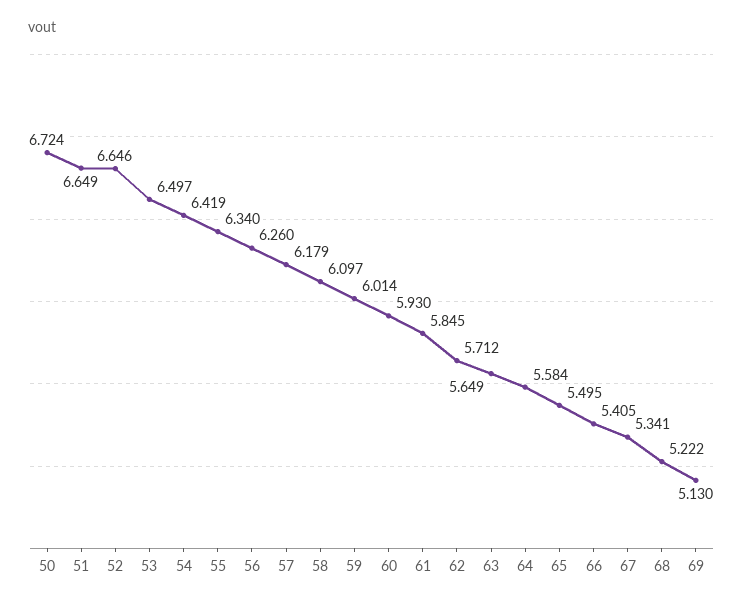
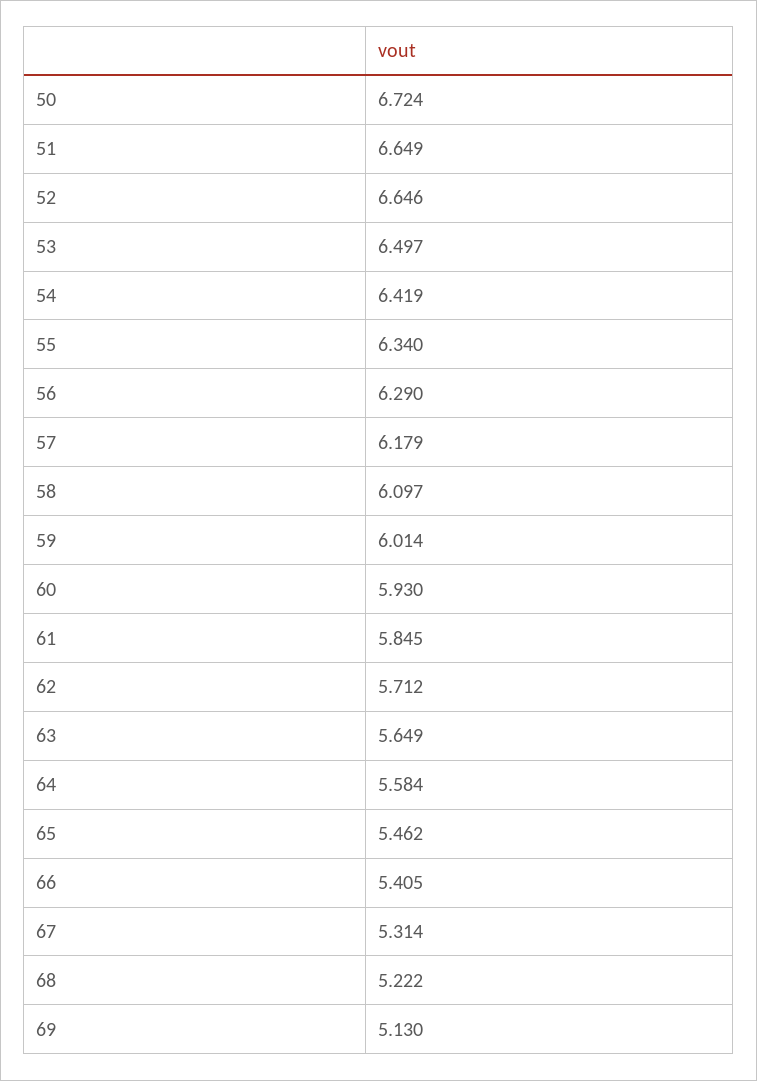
56: 6.26 -> 6.29
65: 5.495 -> 5.462
67: 5.341 -> 5.314

